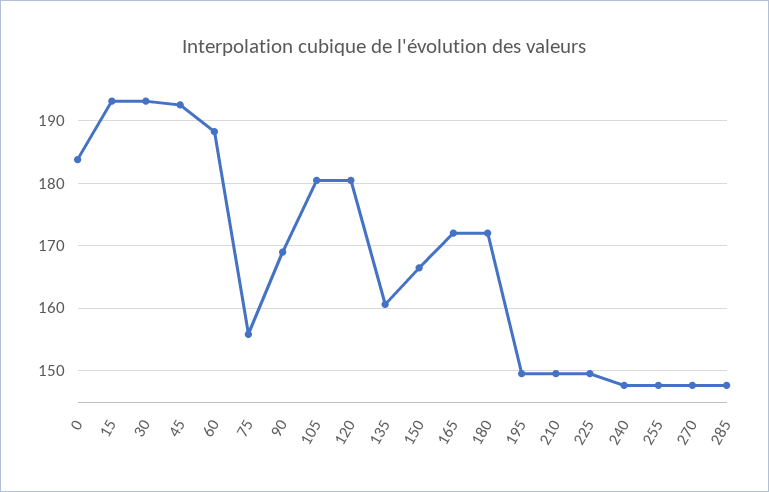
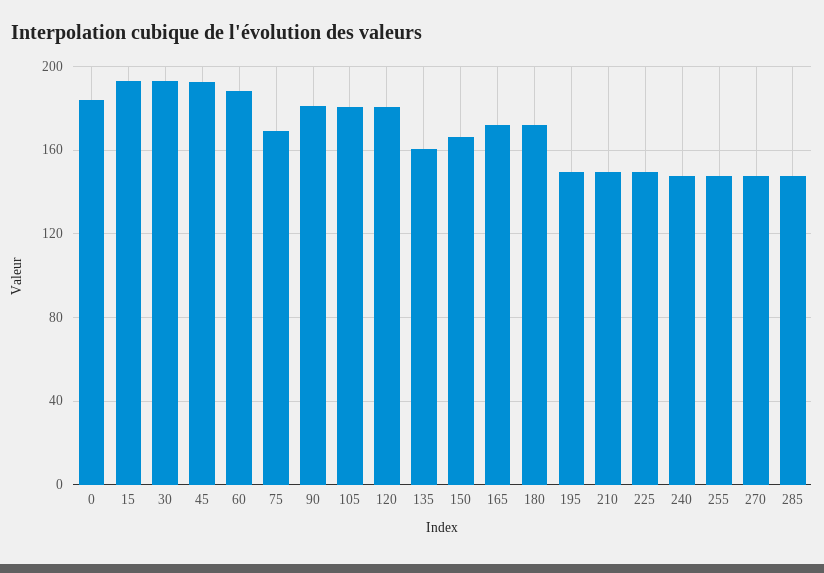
75: 156 -> 170
90: 169 -> 180

